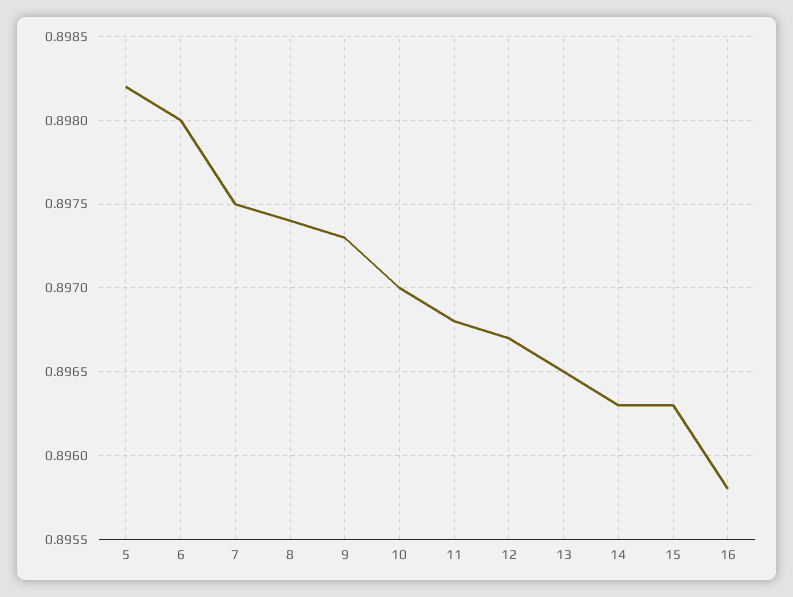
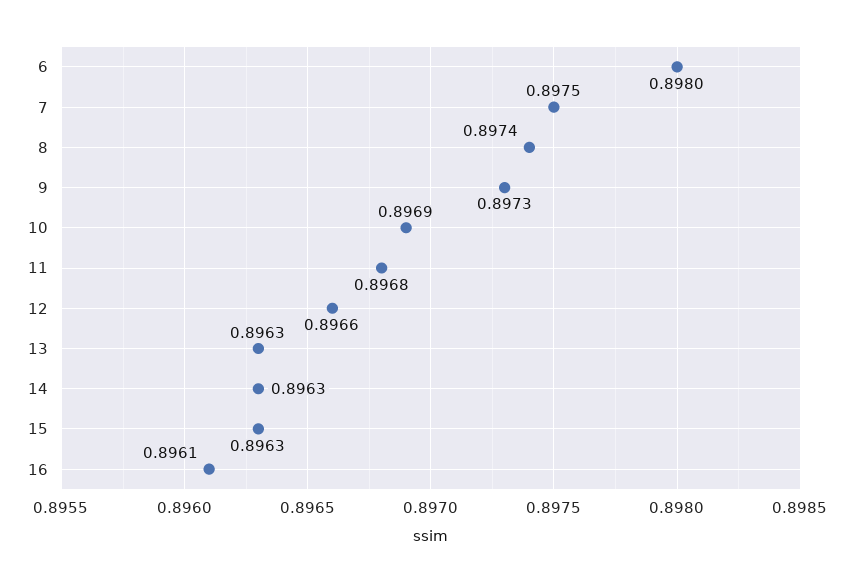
5: 0.8982 -> none
10: 0.897 -> 0.8969
12: 0.8967 -> 0.8966
13: 0.8965 -> 0.8963
16: 0.8958 -> 0.8961

